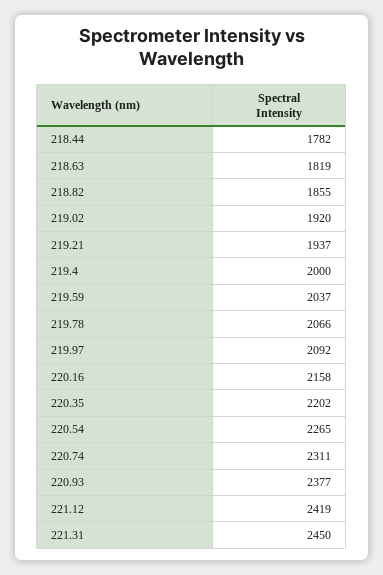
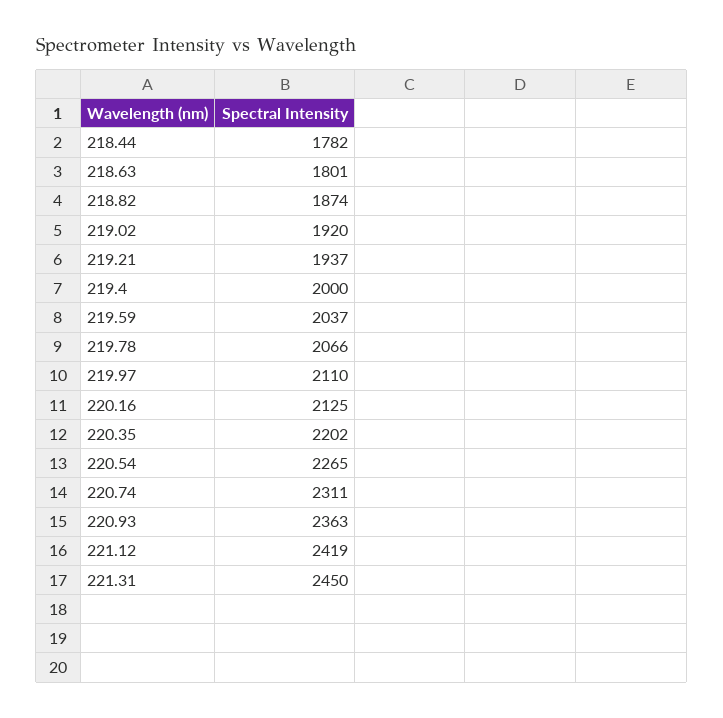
218.63: 1819 -> 1801
218.82: 1855 -> 1874
219.97: 2092 -> 2110
220.16: 2158 -> 2125
220.93: 2377 -> 2363

